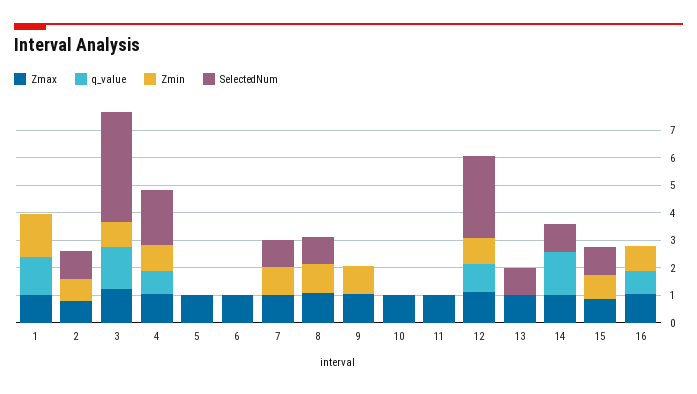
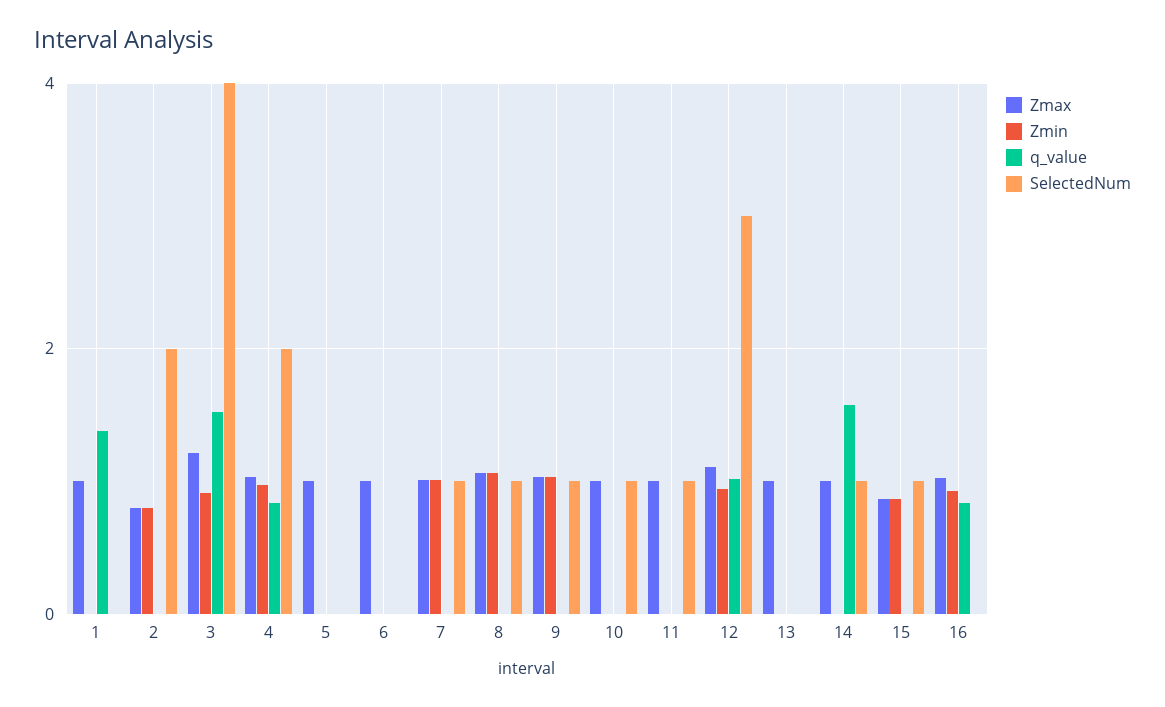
Zmin, 1: 1.5 -> 0
SelectedNum, 2: 1 -> 2
SelectedNum, 9: 0 -> 1
SelectedNum, 10: 0 -> 1
SelectedNum, 11: 0 -> 1
SelectedNum, 13: 1 -> 0

